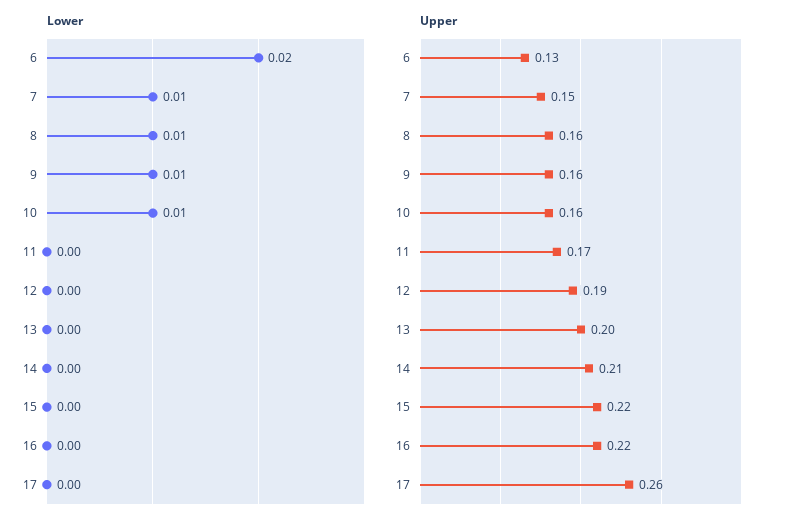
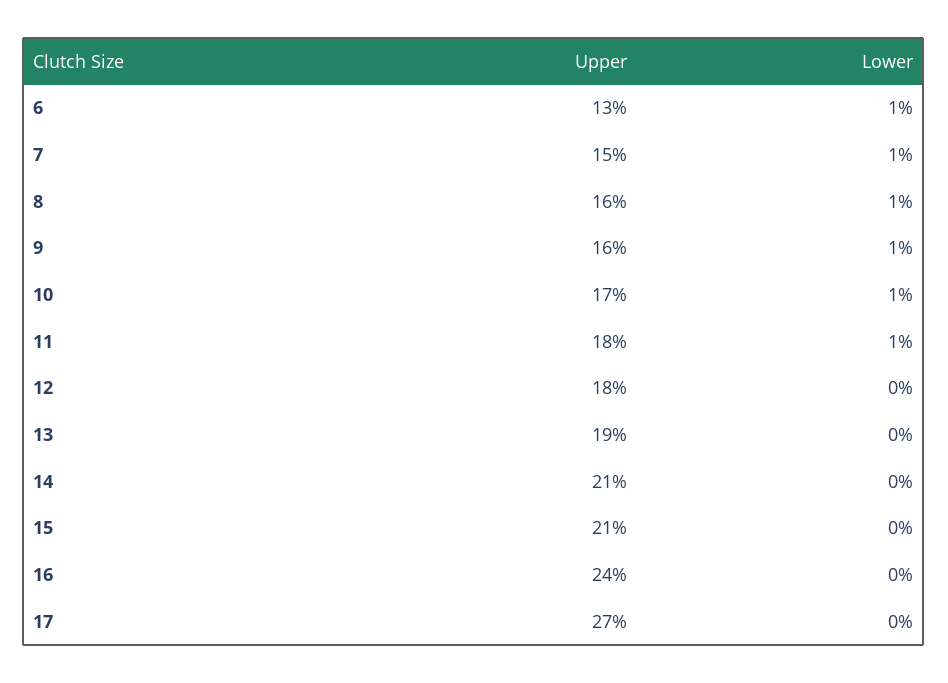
Lower, 6: 0.02 -> 0.01
Lower, 11: 0 -> 0.01
Upper, 10: 0.16 -> 0.17
Upper, 11: 0.17 -> 0.18
Upper, 12: 0.19 -> 0.18
Upper, 13: 0.2 -> 0.19
Upper, 15: 0.22 -> 0.21
Upper, 16: 0.22 -> 0.24
Upper, 17: 0.26 -> 0.27

